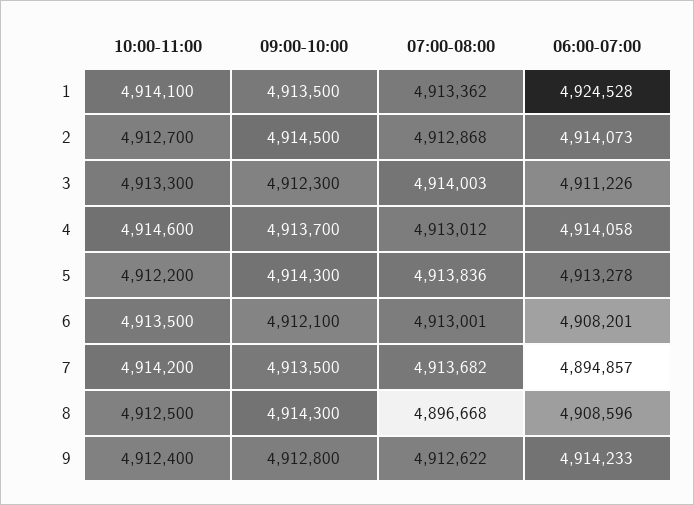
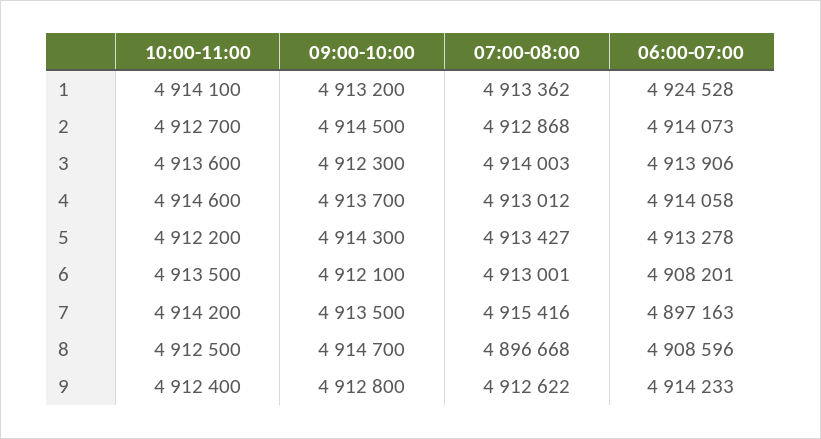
09:00-10:00, 1: 4913500 -> 4913200
10:00-11:00, 3: 4913300 -> 4913600
06:00-07:00, 3: 4911226 -> 4913906
07:00-08:00, 5: 4913836 -> 4913427
07:00-08:00, 7: 4913682 -> 4915416
06:00-07:00, 7: 4894857 -> 4897163
09:00-10:00, 8: 4914300 -> 4914700

